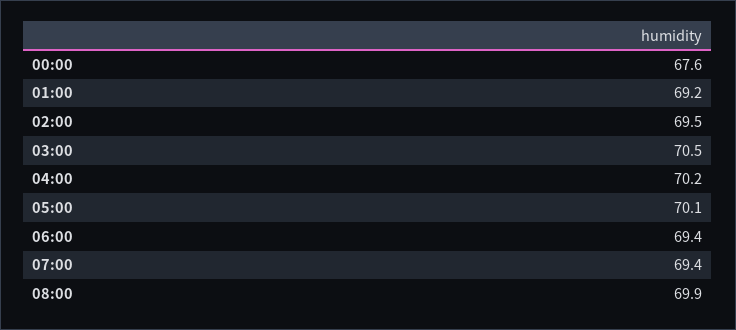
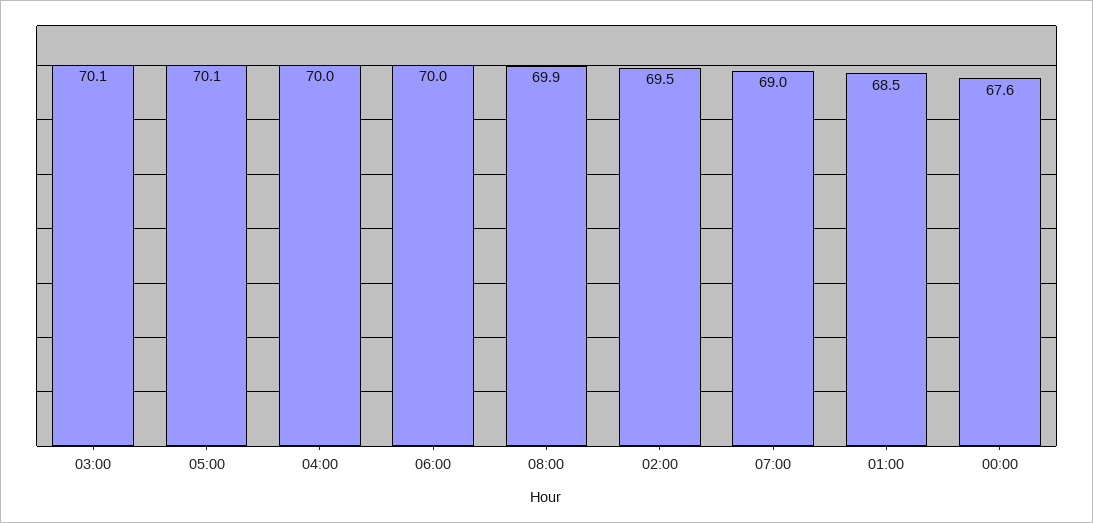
01:00: 69.2 -> 68.5
03:00: 70.5 -> 70.1
04:00: 70.2 -> 70
06:00: 69.4 -> 70
07:00: 69.4 -> 69

